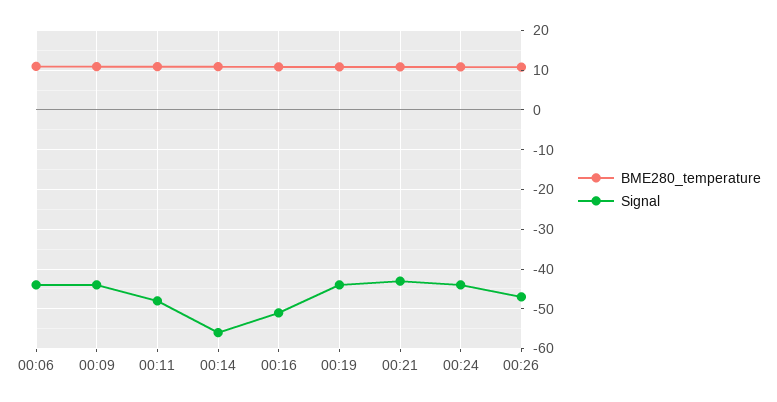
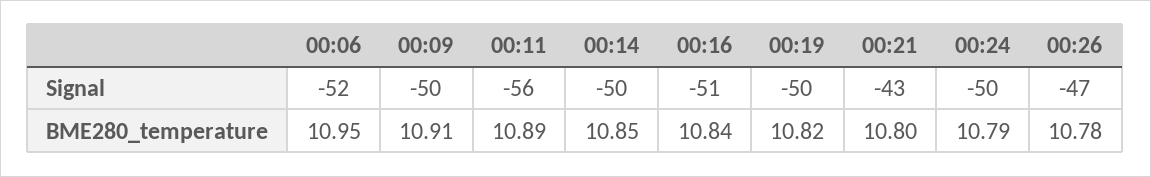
Signal, 00:06: -44 -> -52
Signal, 00:09: -44 -> -50
Signal, 00:11: -48 -> -56
Signal, 00:14: -56 -> -50
Signal, 00:19: -44 -> -50
Signal, 00:24: -44 -> -50

